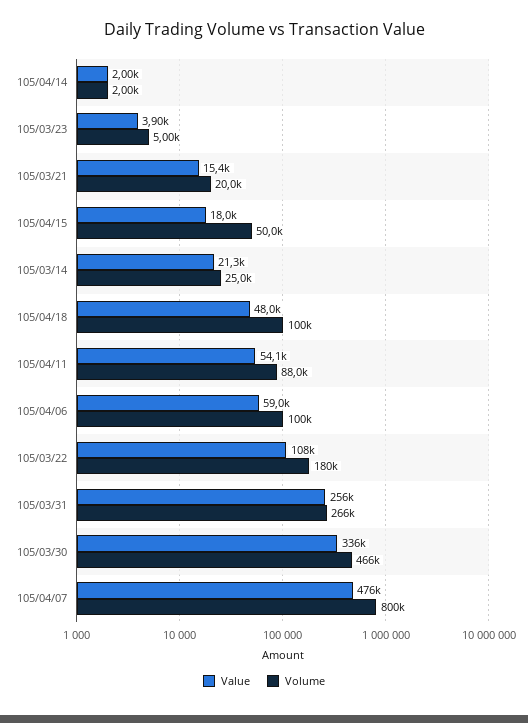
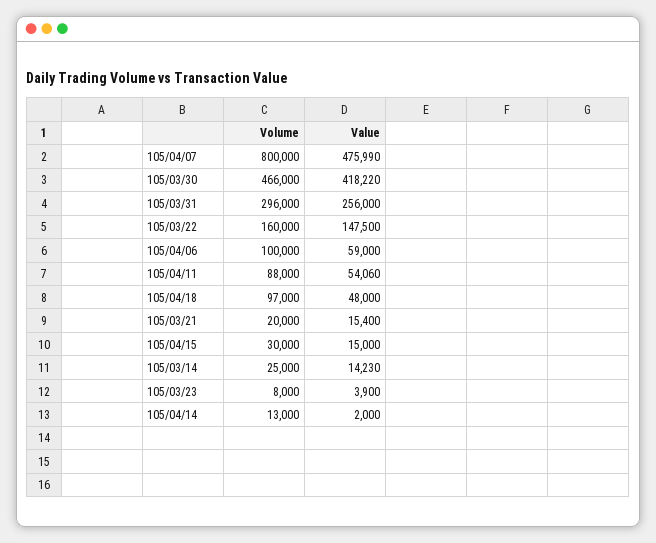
Volume, 105/04/14: 2000 -> 13000
Volume, 105/03/23: 5000 -> 8000
Value, 105/04/15: 18000 -> 15000
Volume, 105/04/15: 50000 -> 30000
Value, 105/03/14: 21300 -> 14230
Volume, 105/04/18: 100000 -> 97000
Value, 105/03/22: 108000 -> 147500
Volume, 105/03/22: 180000 -> 160000
Volume, 105/03/31: 266000 -> 296000
Value, 105/03/30: 336000 -> 418220

